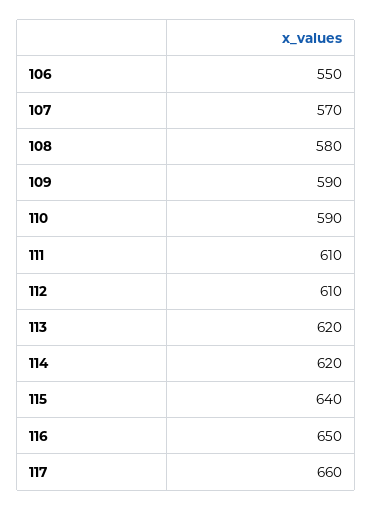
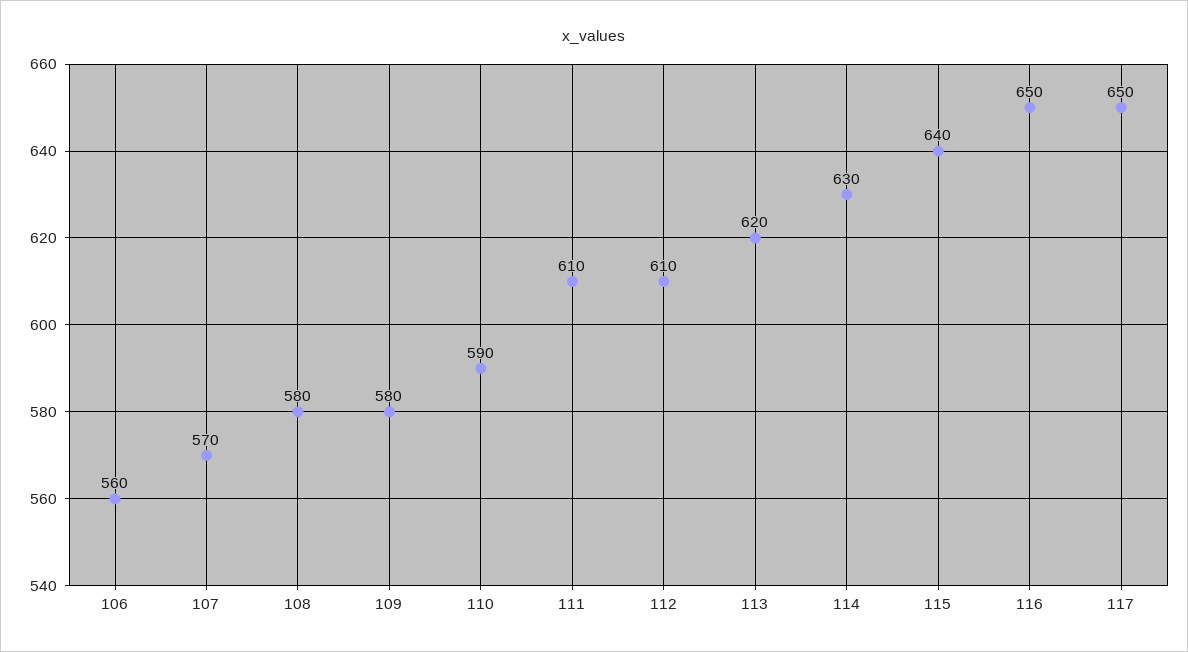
106: 550 -> 560
109: 590 -> 580
114: 620 -> 630
117: 660 -> 650

